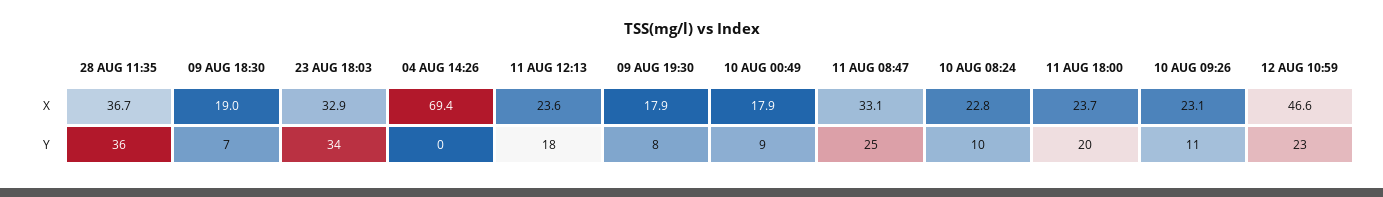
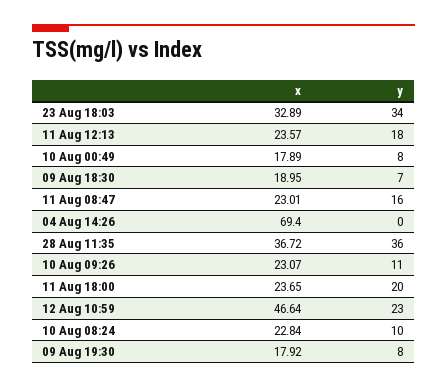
11 AUG 08:47, X: 33.1 -> 23.01
10 AUG 00:49, Y: 9 -> 8
11 AUG 08:47, Y: 25 -> 16

